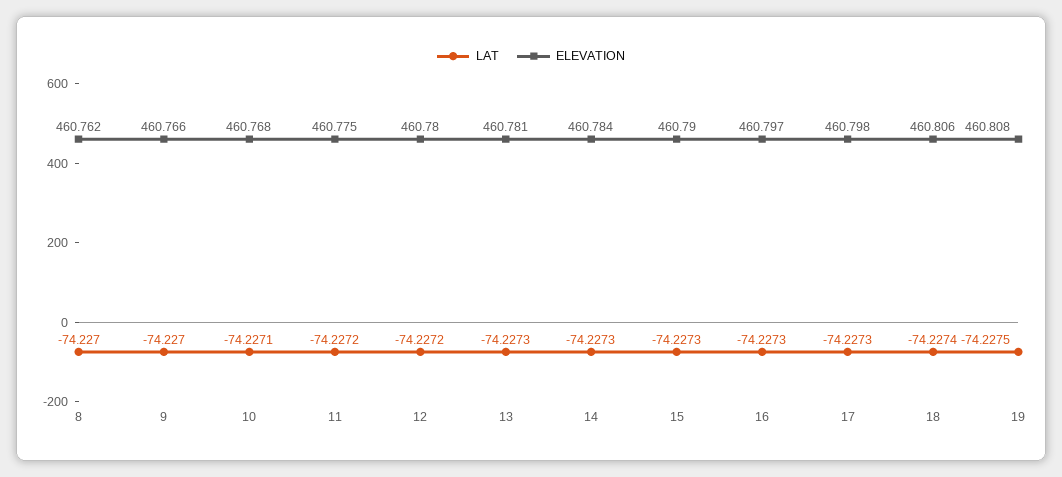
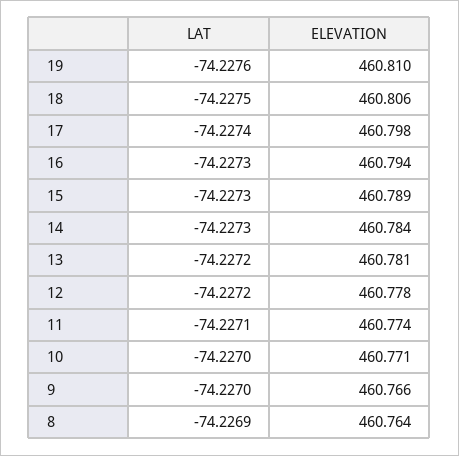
LAT, 8: -74.227 -> -74.2269
ELEVATION, 8: 460.762 -> 460.764
LAT, 10: -74.2271 -> -74.227
ELEVATION, 10: 460.768 -> 460.771
LAT, 11: -74.2272 -> -74.2271
ELEVATION, 11: 460.775 -> 460.774
ELEVATION, 12: 460.78 -> 460.778
LAT, 13: -74.2273 -> -74.2272
ELEVATION, 15: 460.79 -> 460.789
ELEVATION, 16: 460.797 -> 460.794
LAT, 17: -74.2273 -> -74.2274
LAT, 18: -74.2274 -> -74.2275
LAT, 19: -74.2275 -> -74.2276
ELEVATION, 19: 460.808 -> 460.81

